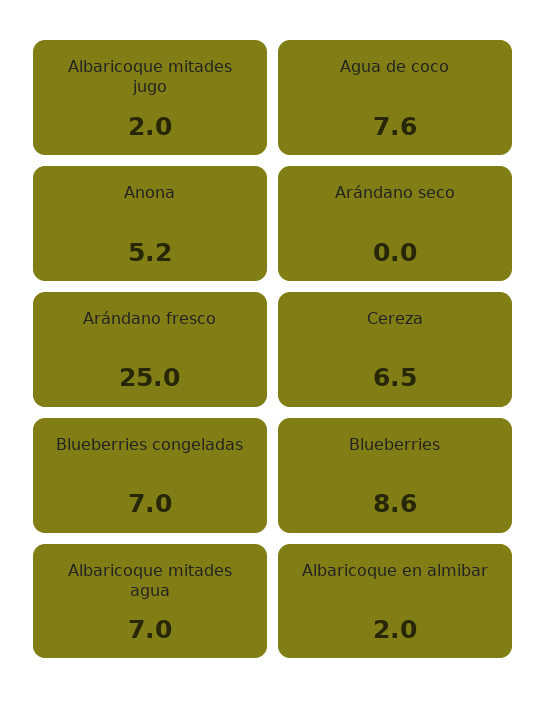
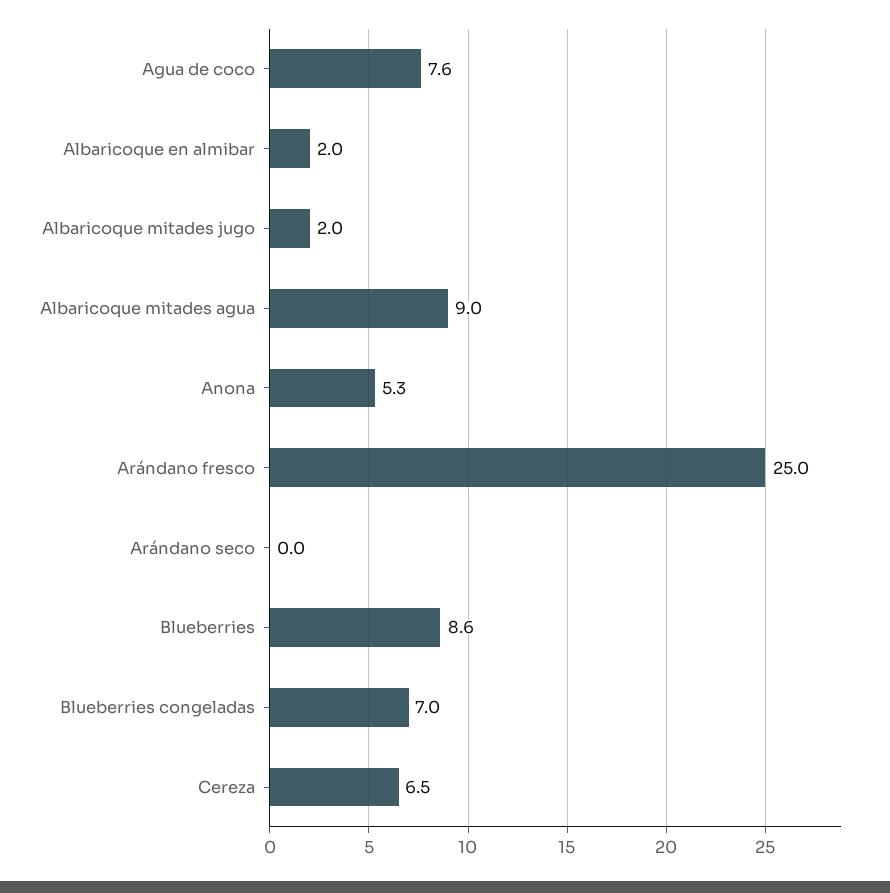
Anona: 5.2 -> 5.3
Albaricoque mitades agua: 7 -> 9

